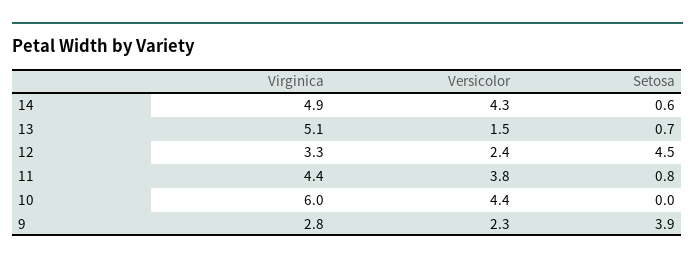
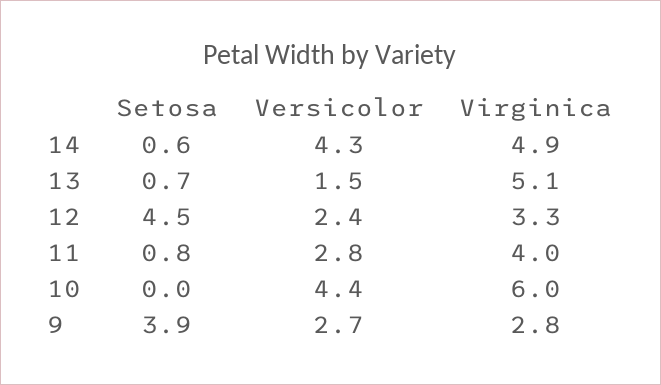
Virginica, 11: 4.4 -> 4
Versicolor, 11: 3.8 -> 2.8
Versicolor, 9: 2.3 -> 2.7

